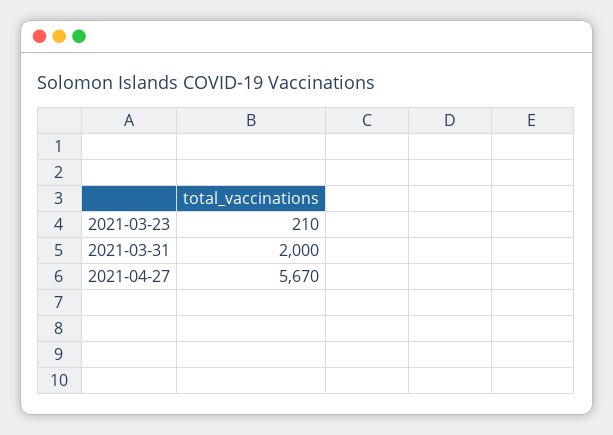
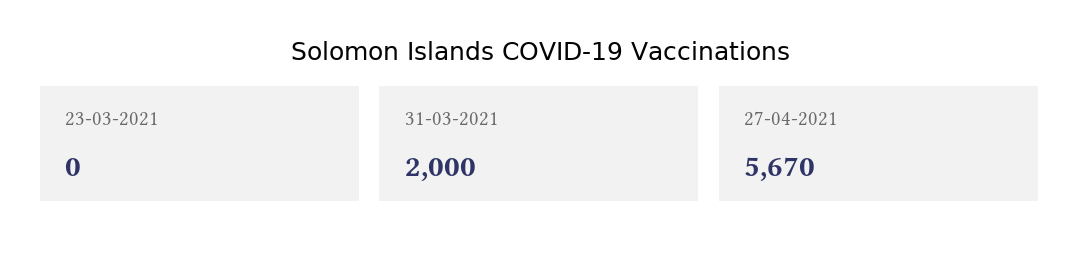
2021-03-23: 210 -> 0

